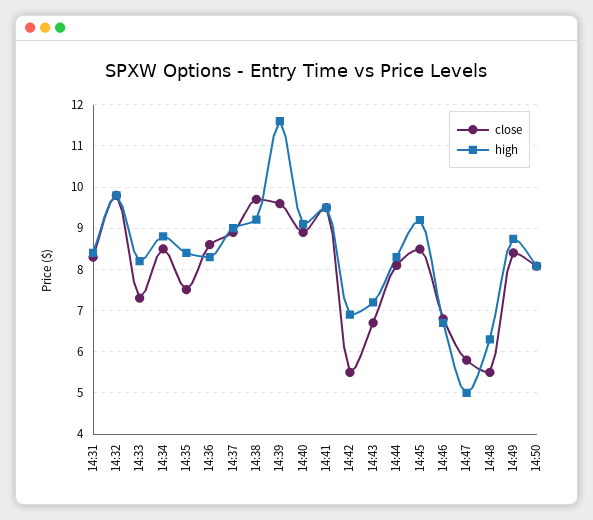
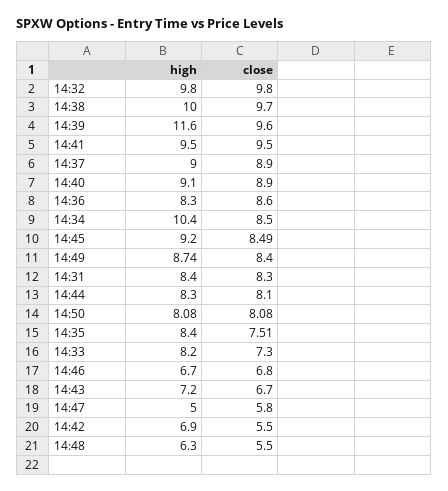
high, 14:34: 8.8 -> 10.4
high, 14:38: 9.2 -> 10

